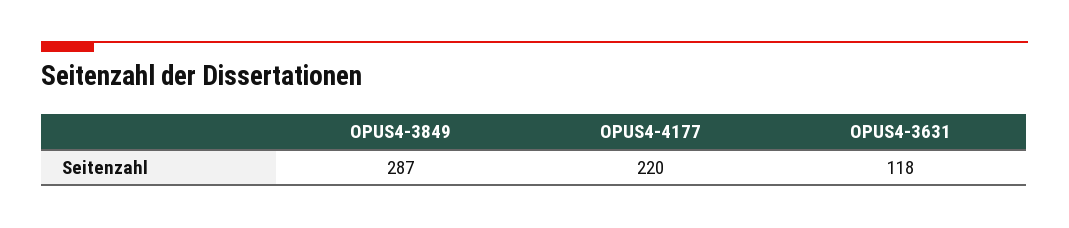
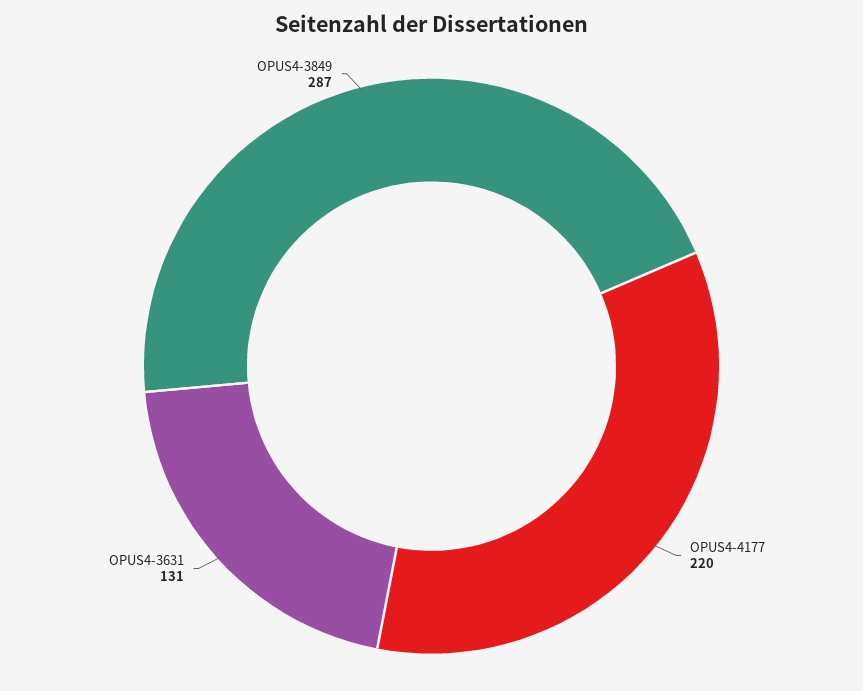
OPUS4-3631: 118 -> 131

